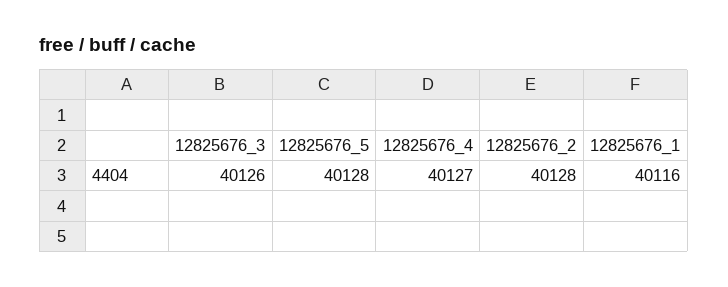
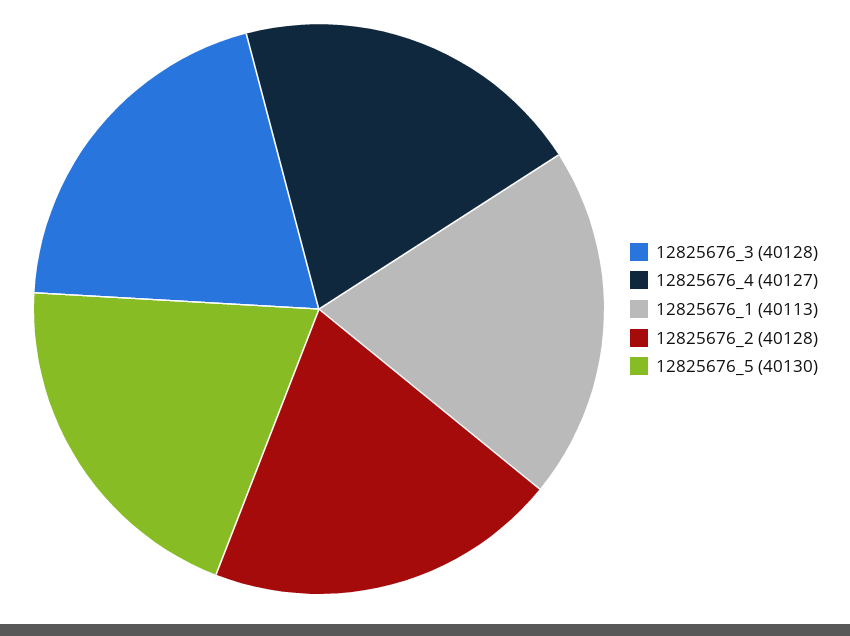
12825676_3: 40126 -> 40128
12825676_5: 40128 -> 40130
12825676_1: 40116 -> 40113

